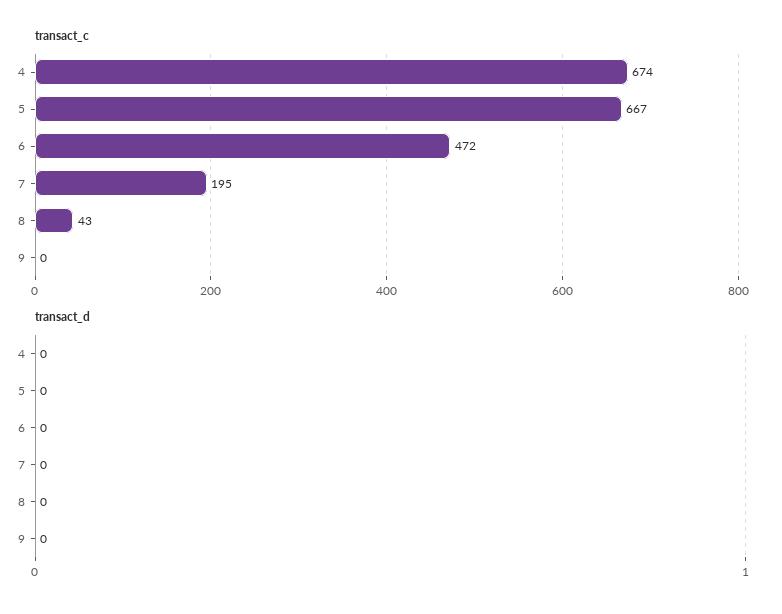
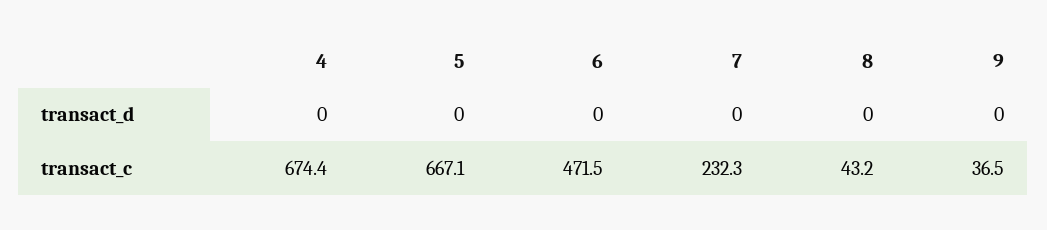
transact_c, 7: 195 -> 232.3
transact_c, 9: 0 -> 36.5

